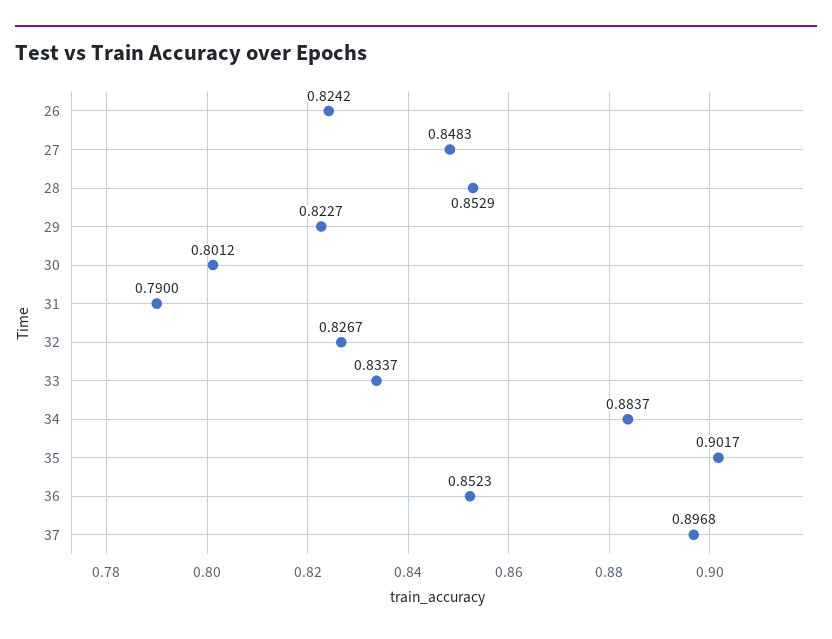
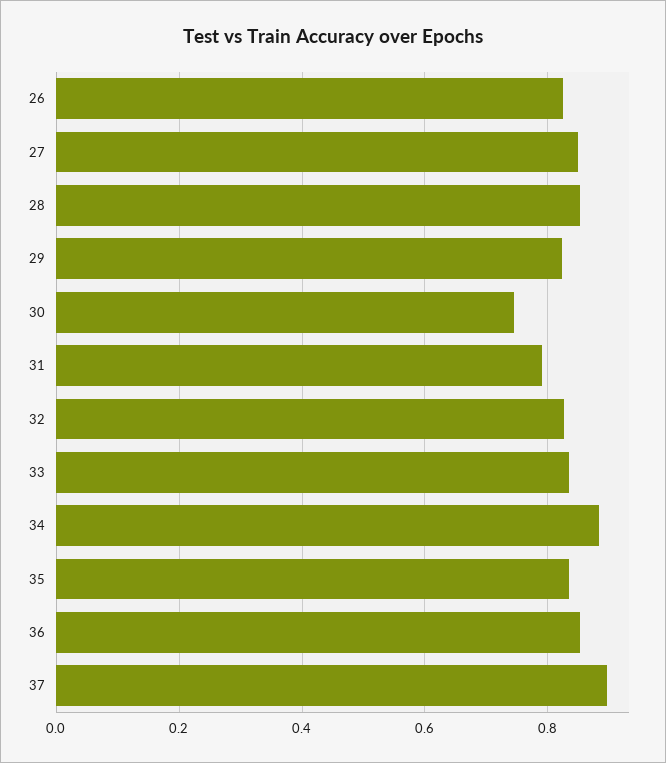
30: 0.8012 -> 0.74
35: 0.9017 -> 0.84

